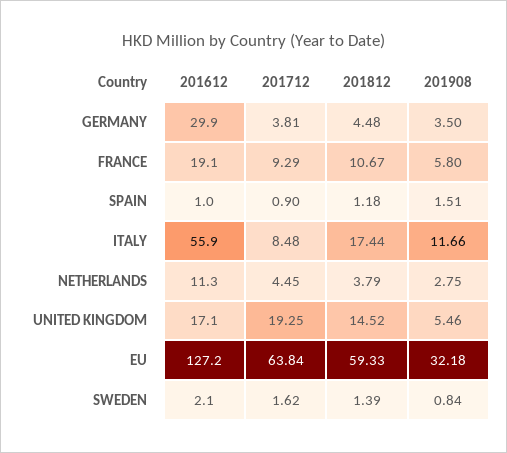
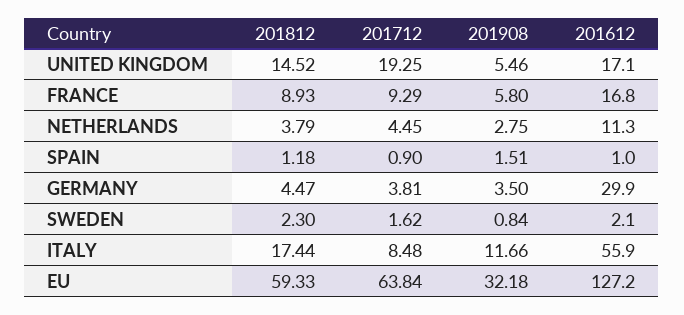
201812, GERMANY: 4.48 -> 4.47
201612, FRANCE: 19.1 -> 16.8
201812, FRANCE: 10.67 -> 8.93
201812, SWEDEN: 1.39 -> 2.3

